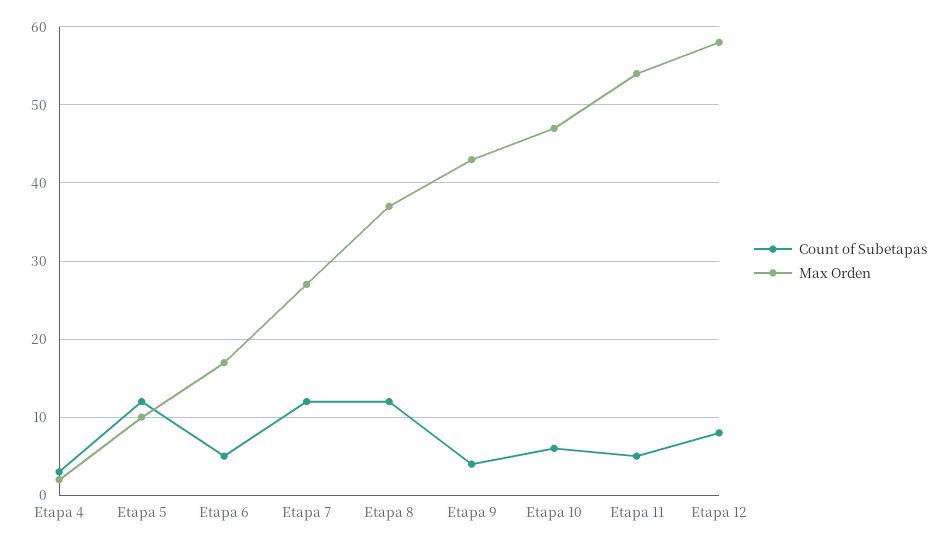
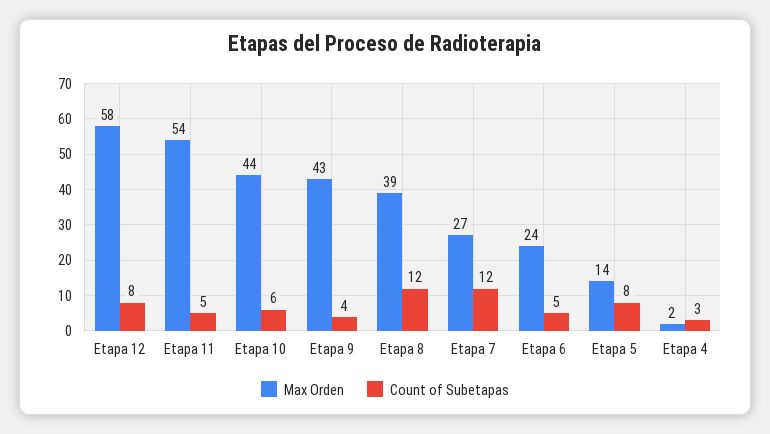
Count of Subetapas, Etapa 5: 12 -> 8
Max Orden, Etapa 5: 10 -> 14
Max Orden, Etapa 6: 17 -> 24
Max Orden, Etapa 8: 37 -> 39
Max Orden, Etapa 10: 47 -> 44

